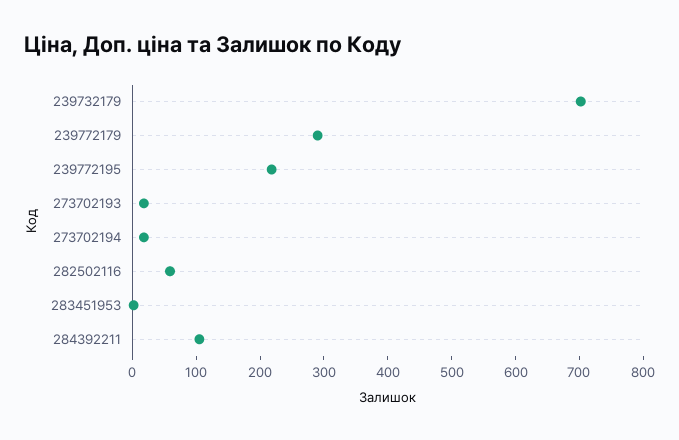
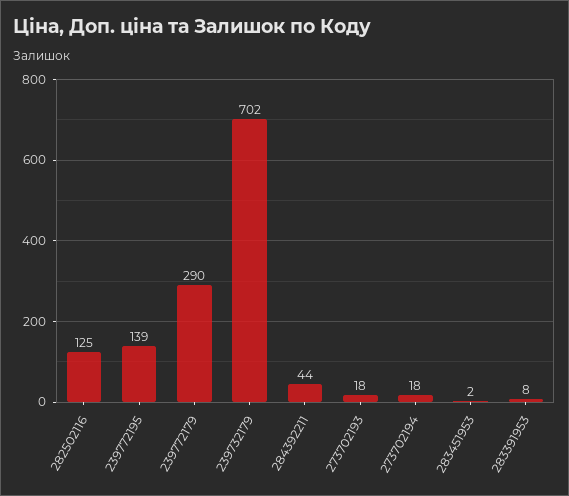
239772195: 220 -> 139
282502116: 60 -> 125
284392211: 100 -> 44
283391953: none -> 8

